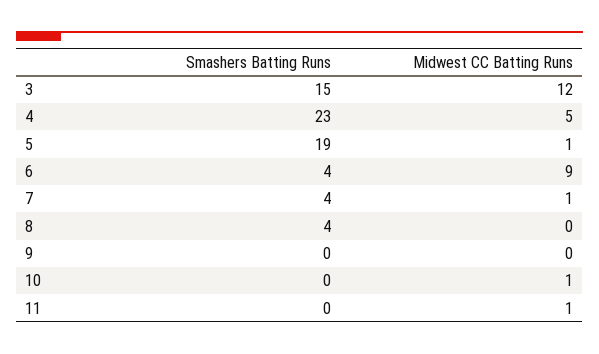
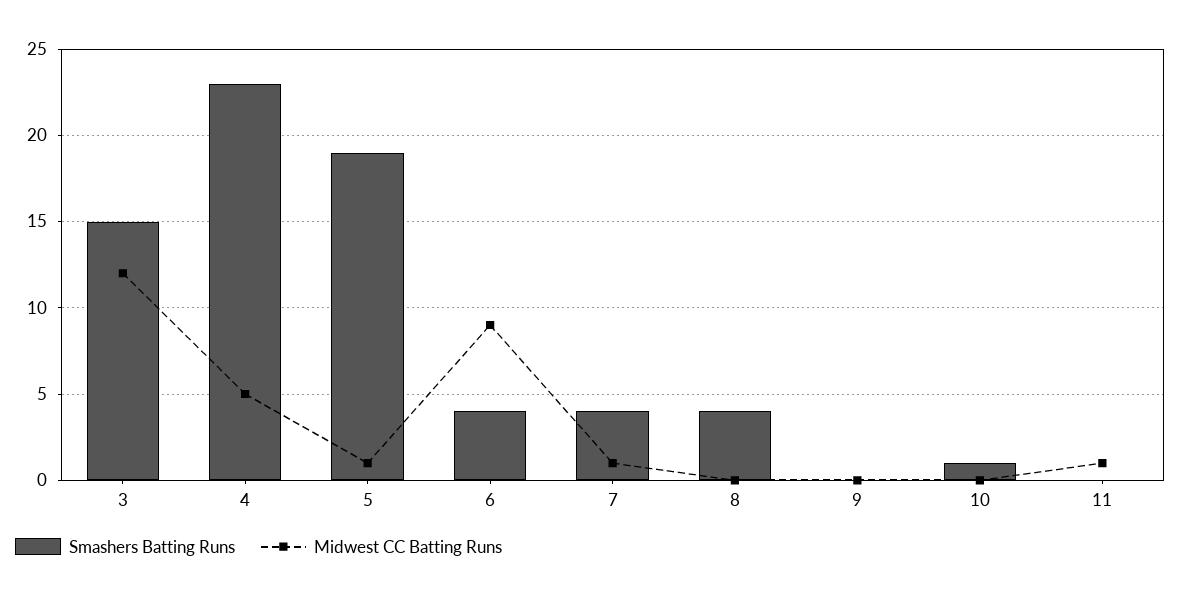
Smashers Batting Runs, 10: 0 -> 1
Midwest CC Batting Runs, 10: 1 -> 0

